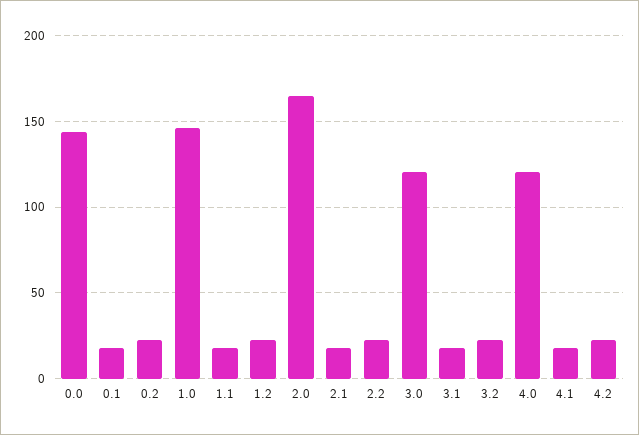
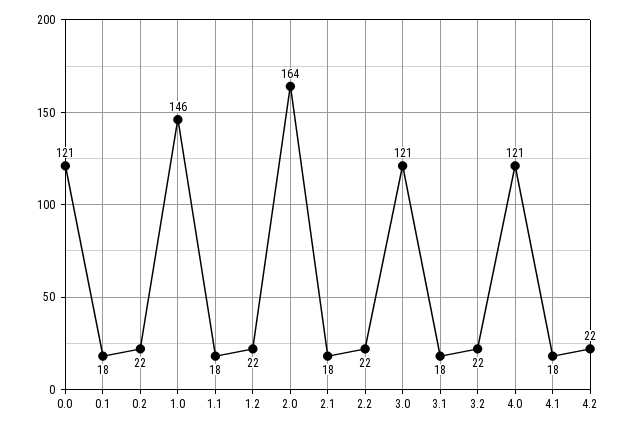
0.0: 145 -> 121

